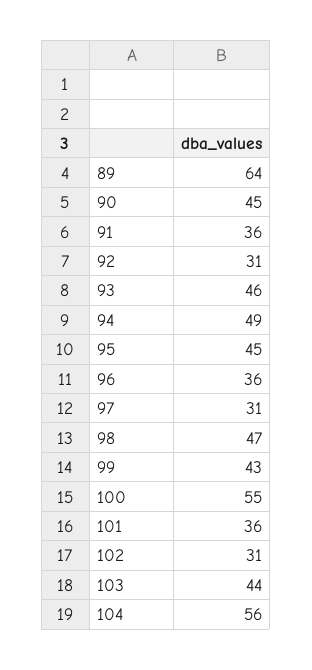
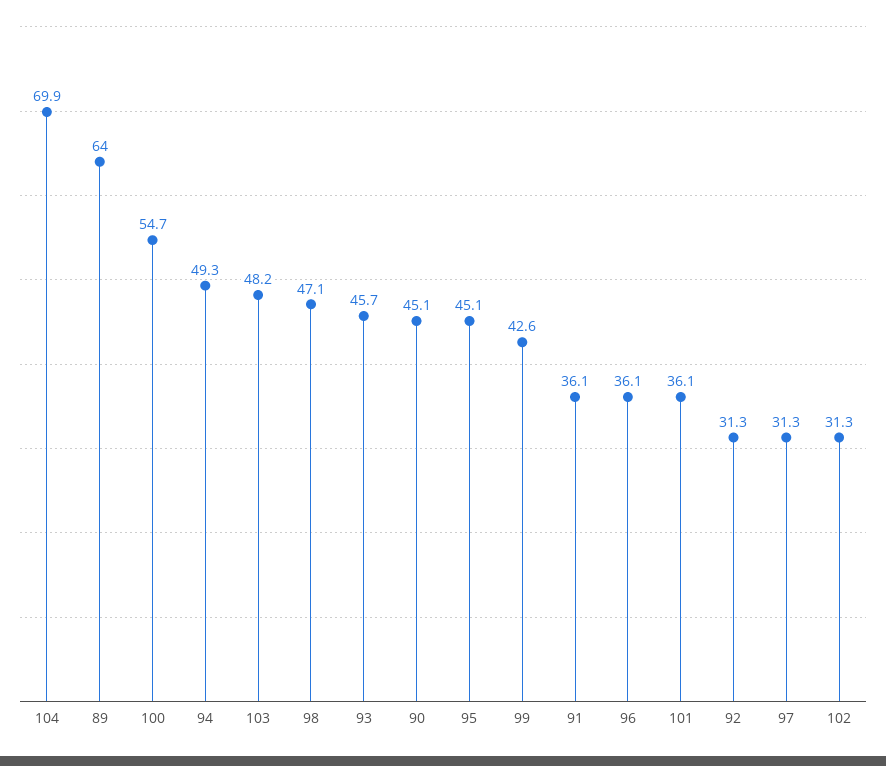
103: 44 -> 48.2
104: 56 -> 69.9

